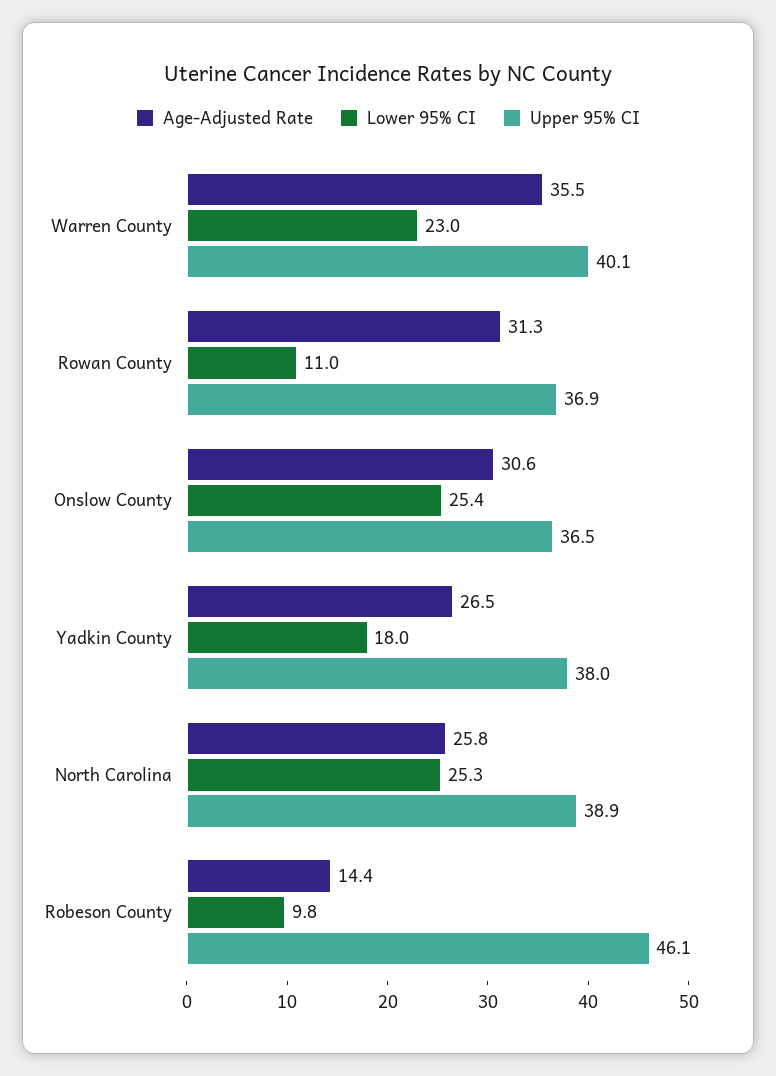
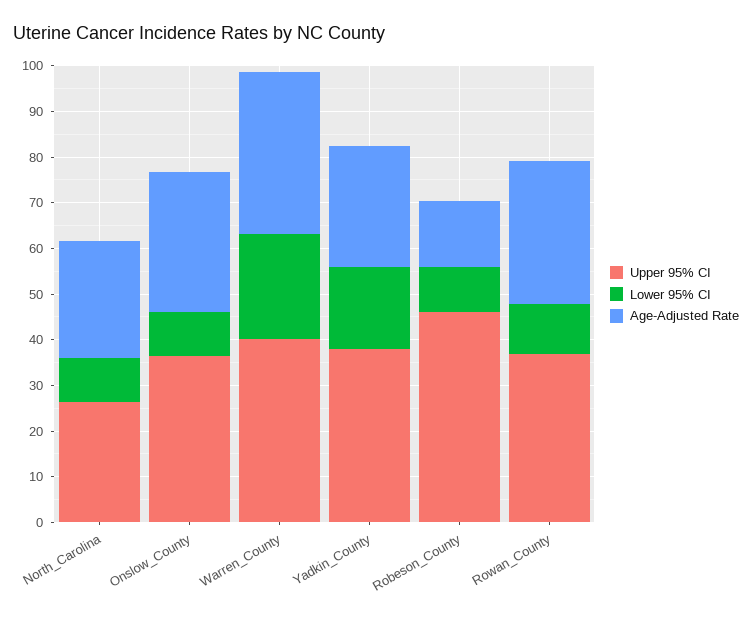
Lower 95% CI, Onslow County: 25.4 -> 10
Lower 95% CI, North Carolina: 25.3 -> 10
Upper 95% CI, North Carolina: 38.9 -> 26

